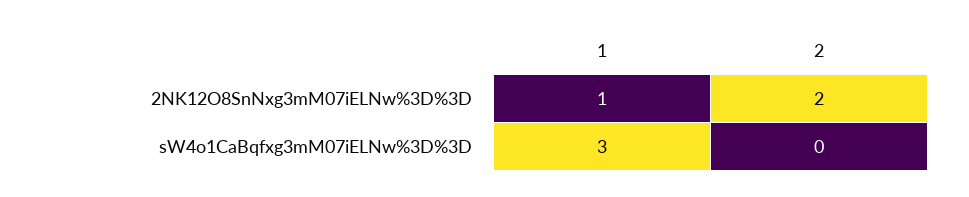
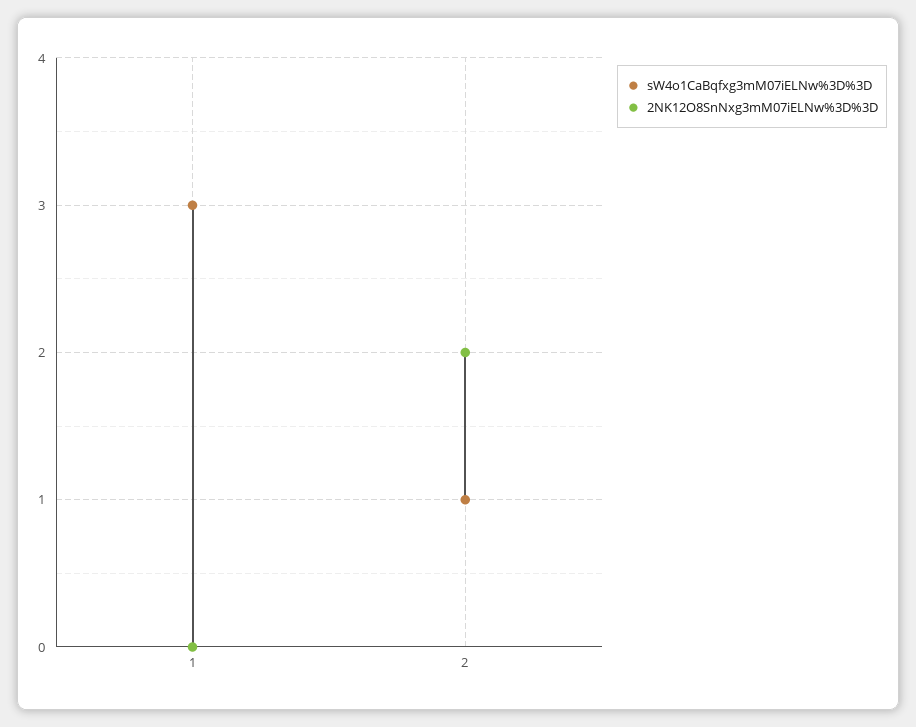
2NK12O8SnNxg3mM07iELNw%3D%3D, 1: 1 -> 0
sW4o1CaBqfxg3mM07iELNw%3D%3D, 2: 0 -> 1

